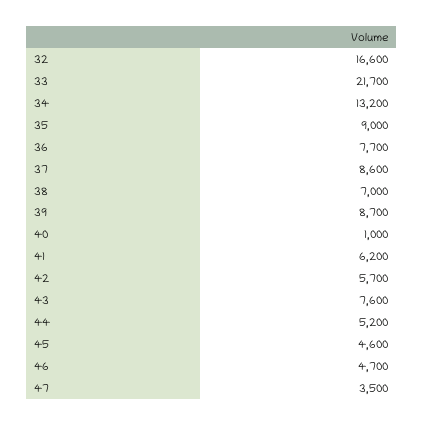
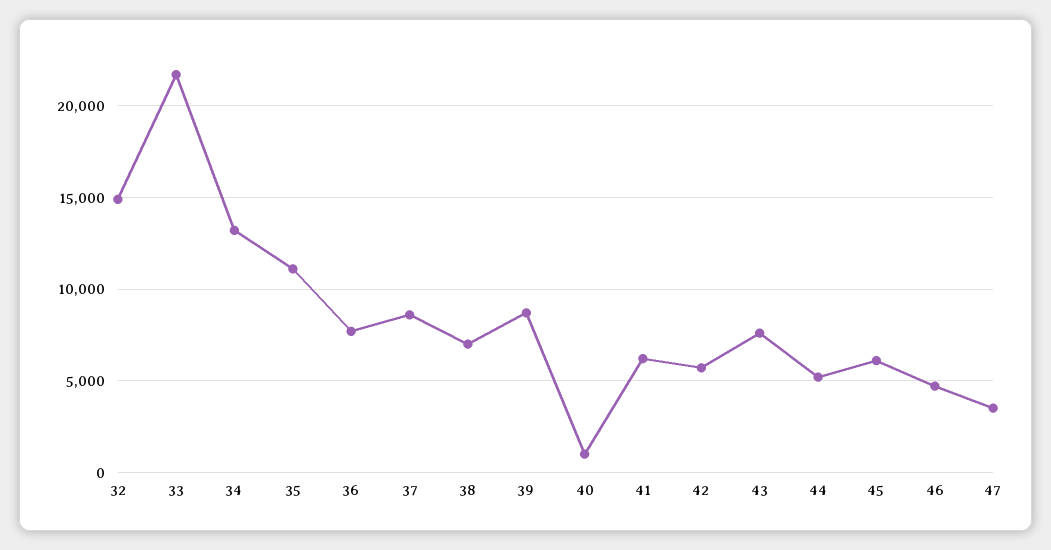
32: 16600 -> 15000
35: 9000 -> 11000
45: 4600 -> 6000

